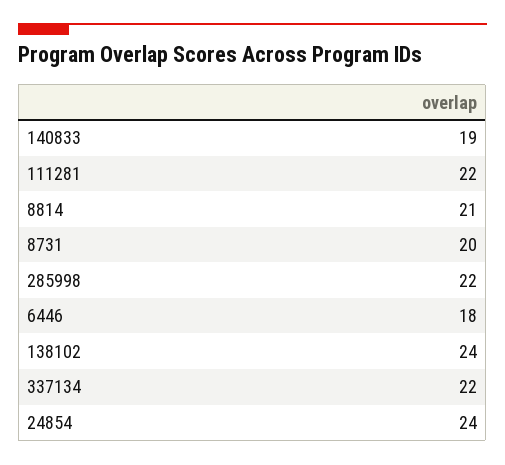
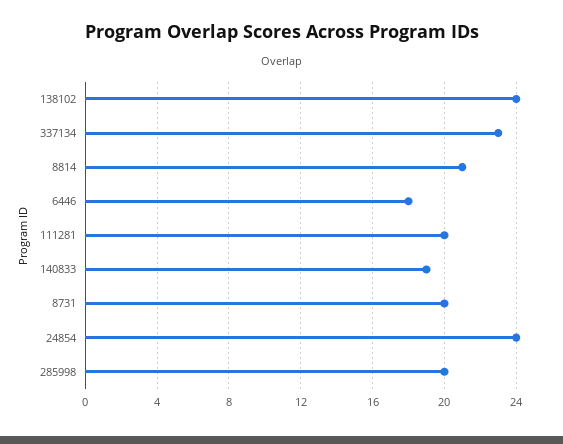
111281: 22 -> 20
285998: 22 -> 20
337134: 22 -> 23

